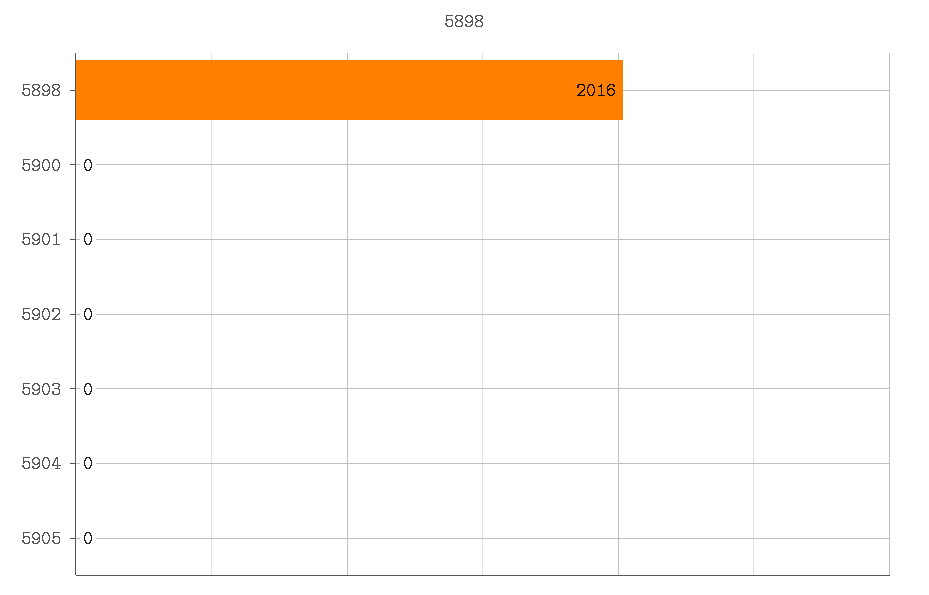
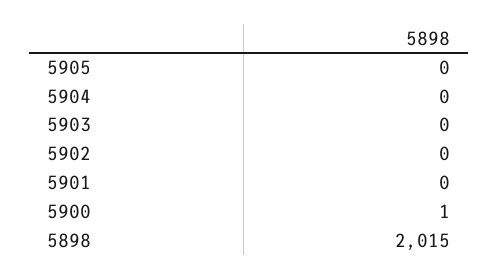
5898: 2016 -> 2015
5900: 0 -> 1

